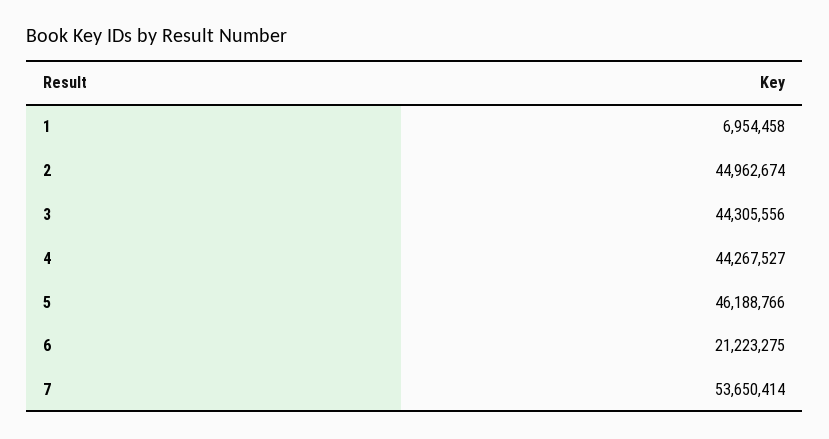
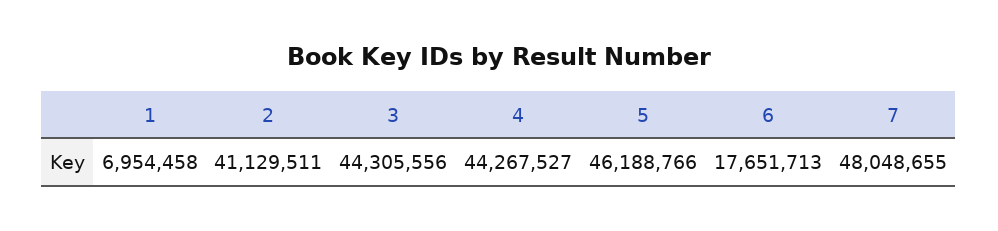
2: 44962674 -> 41129511
6: 21223275 -> 17651713
7: 53650414 -> 48048655

